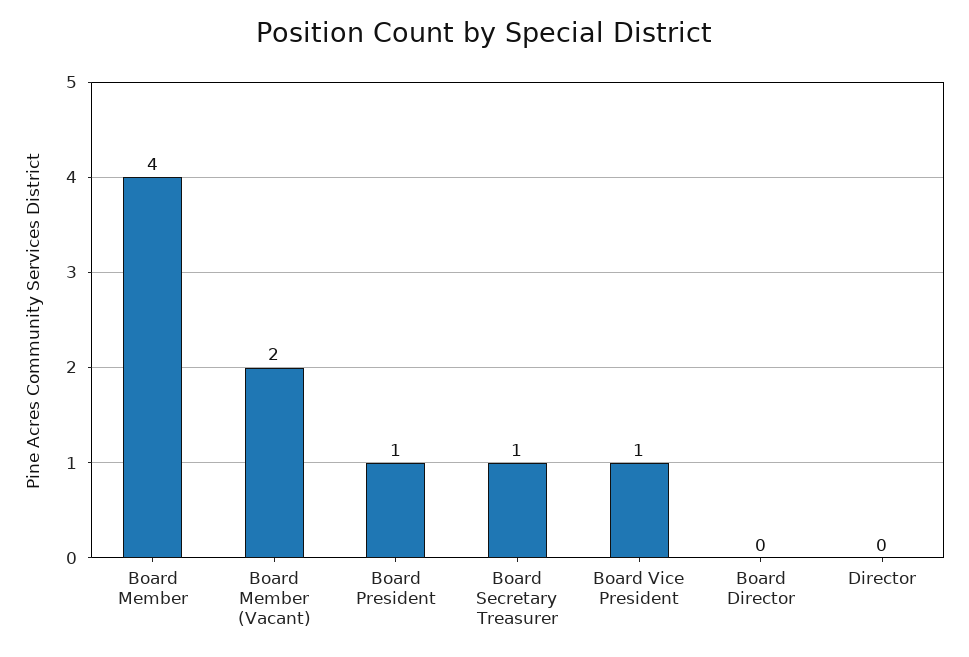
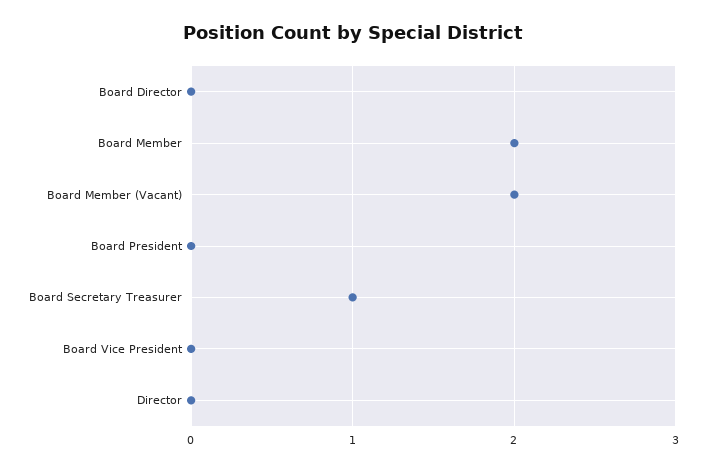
Board Member: 4 -> 2
Board President: 1 -> 0
Board Vice President: 1 -> 0

